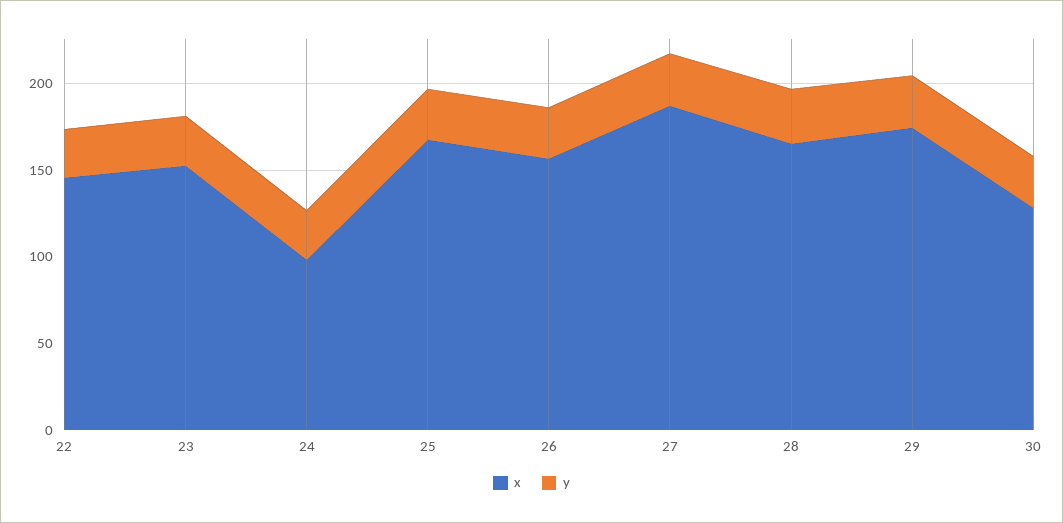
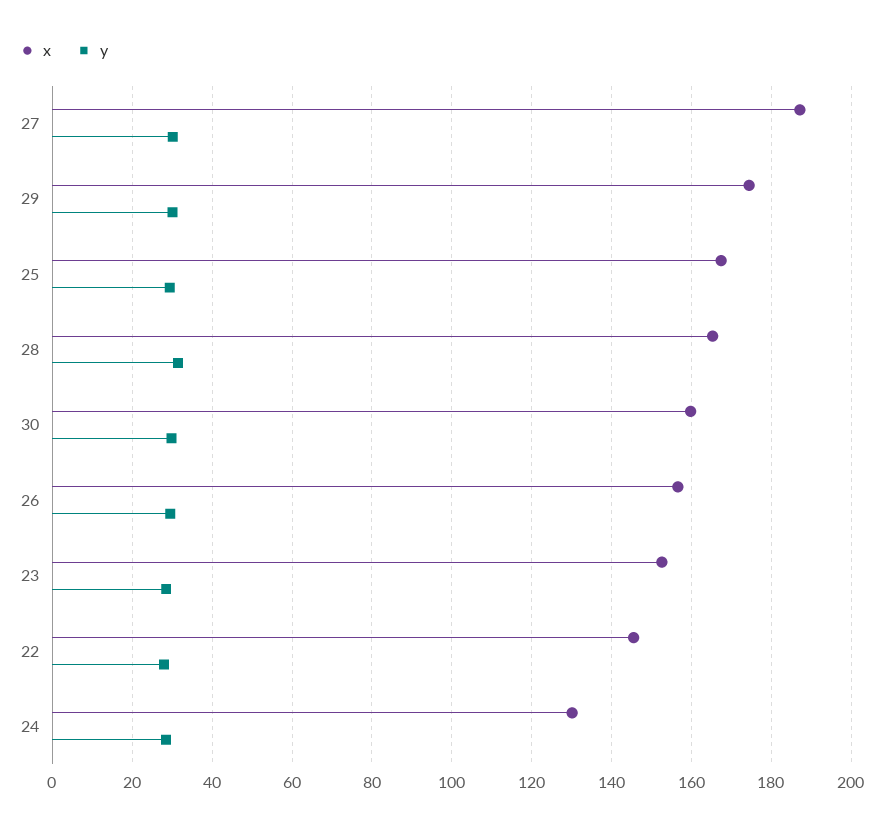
x, 24: 100 -> 130
x, 30: 130 -> 160

